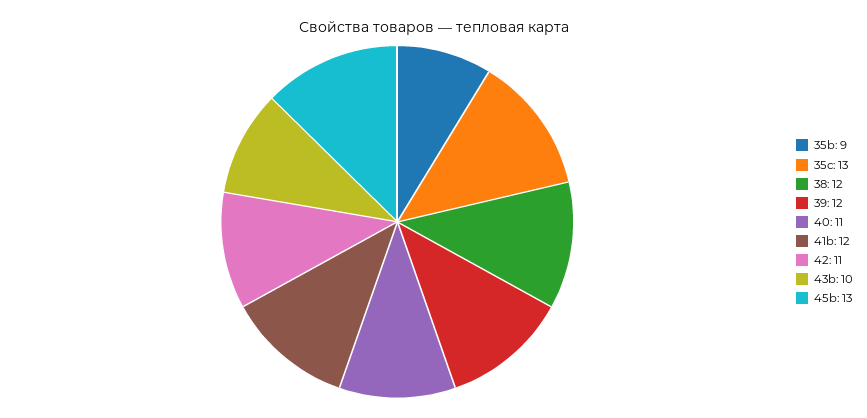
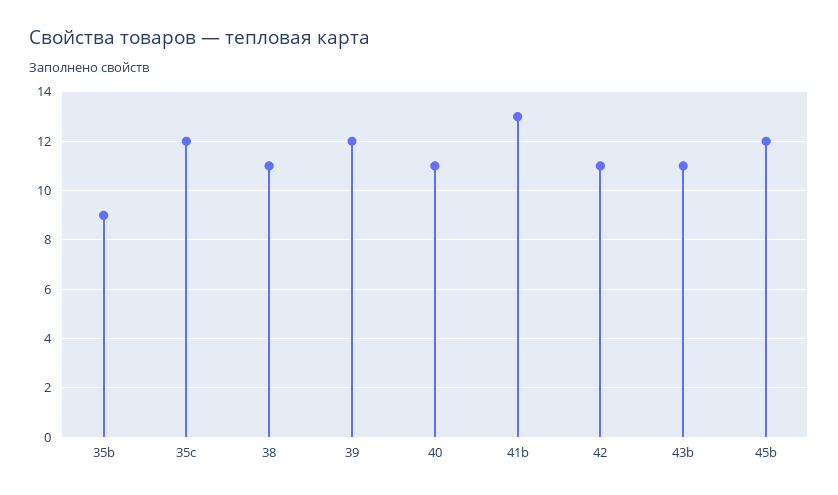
35c: 13 -> 12
38: 12 -> 11
41b: 12 -> 13
43b: 10 -> 11
45b: 13 -> 12

